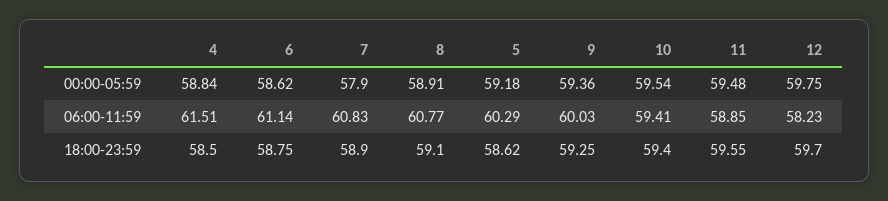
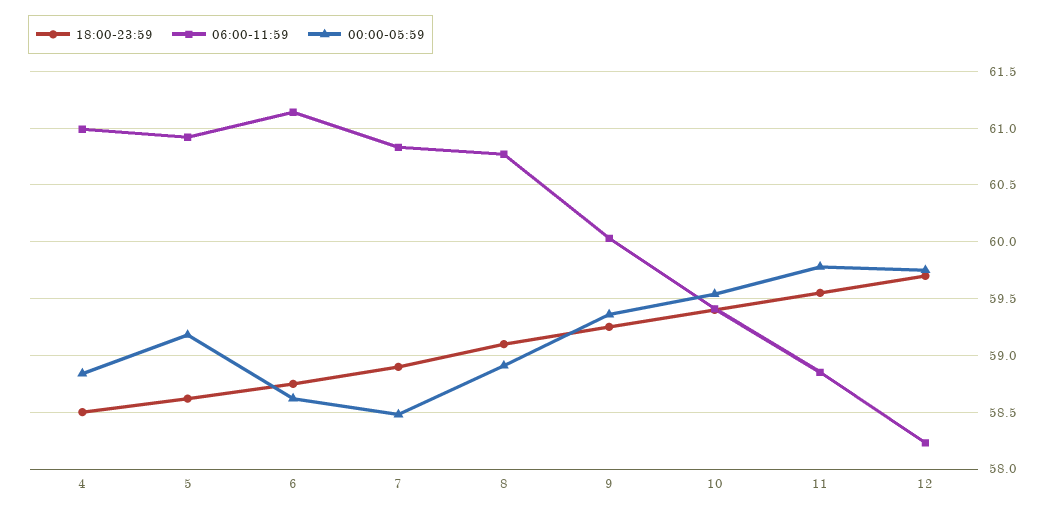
00:00-05:59, 7: 57.9 -> 58.5
00:00-05:59, 11: 59.48 -> 59.8
06:00-11:59, 4: 61.51 -> 61
06:00-11:59, 5: 60.29 -> 60.9

